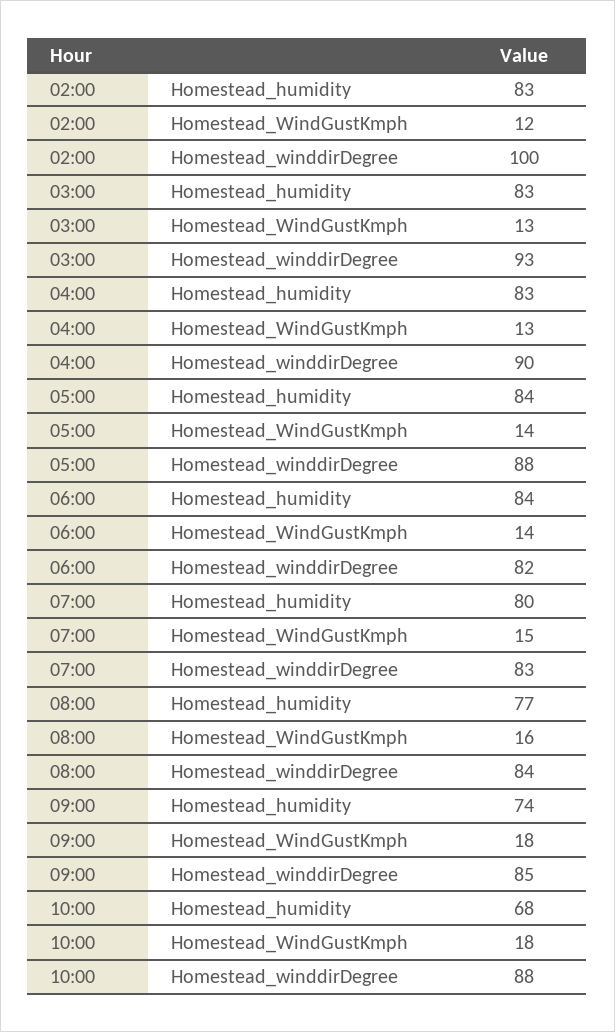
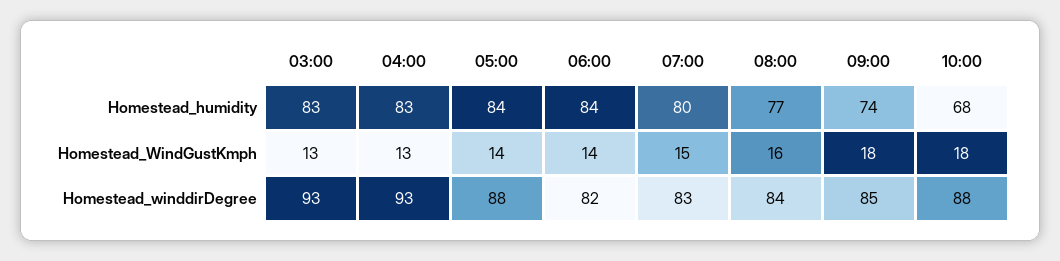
02:00, Homestead_humidity: 83 -> none
02:00, Homestead_WindGustKmph: 12 -> none
02:00, Homestead_winddirDegree: 100 -> none
04:00, Homestead_winddirDegree: 90 -> 93

